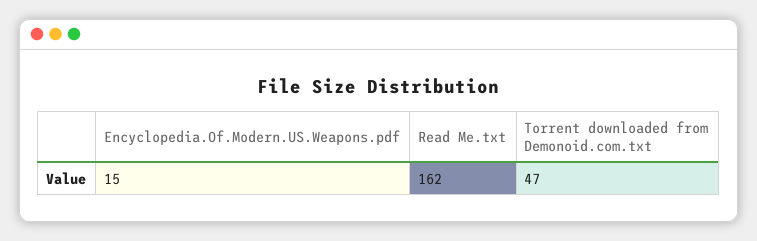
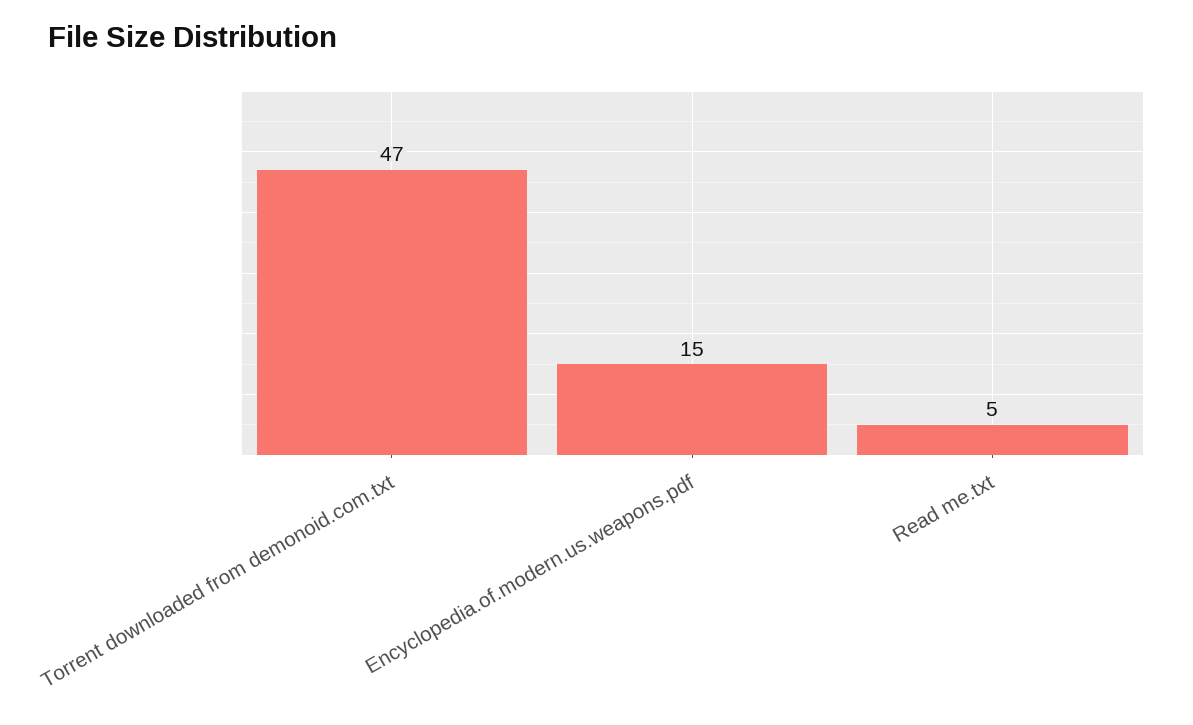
Read Me.txt: 162 -> 5

